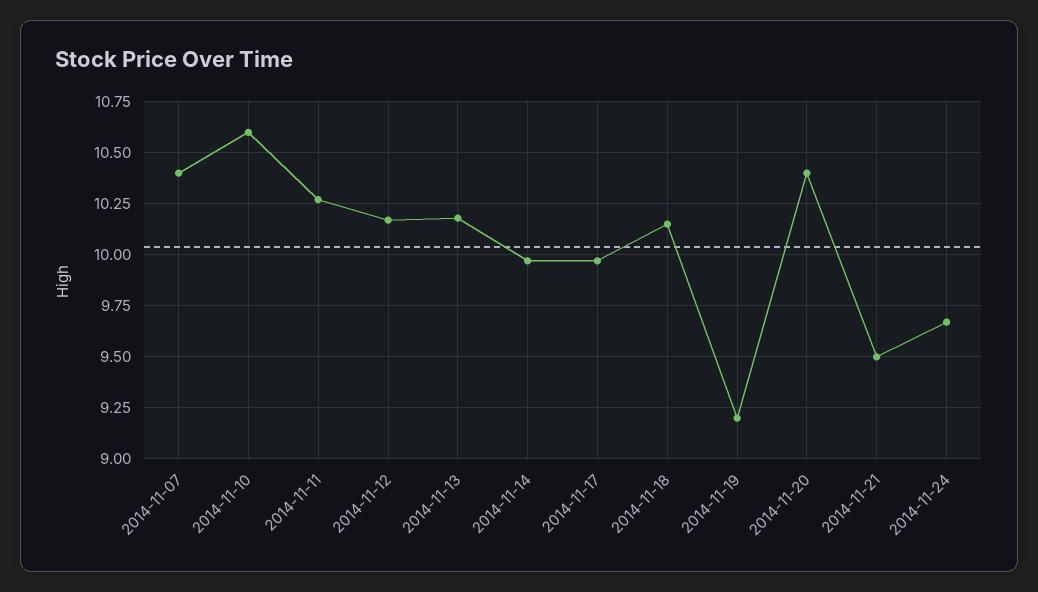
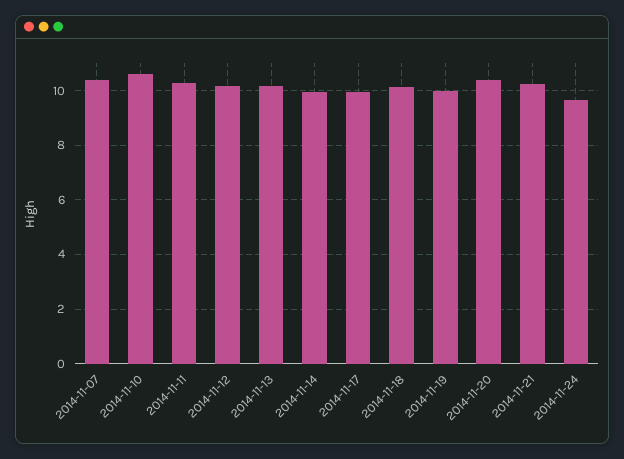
2014-11-19: 9.2 -> 10
2014-11-21: 9.5 -> 10.25

